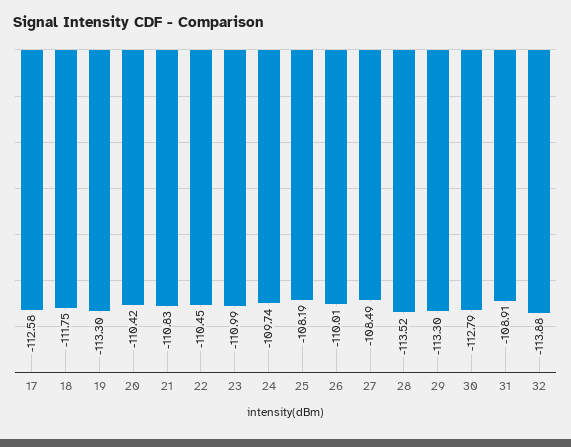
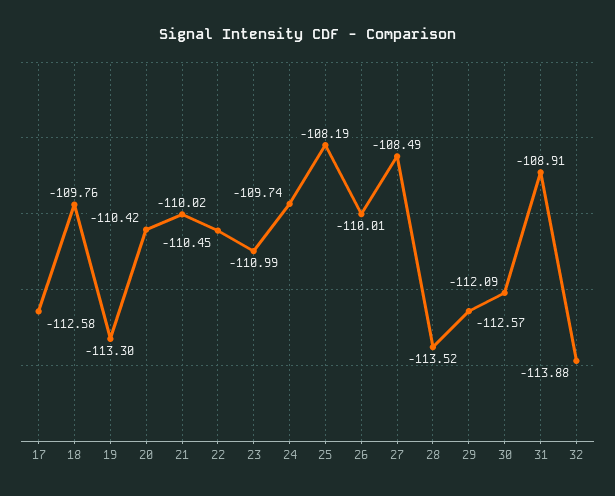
18: -111.75 -> -109.76
21: -110.83 -> -110.02
29: -113.3 -> -112.57
30: -112.79 -> -112.09

